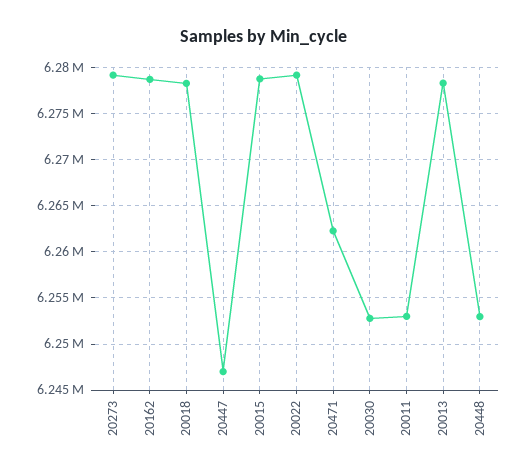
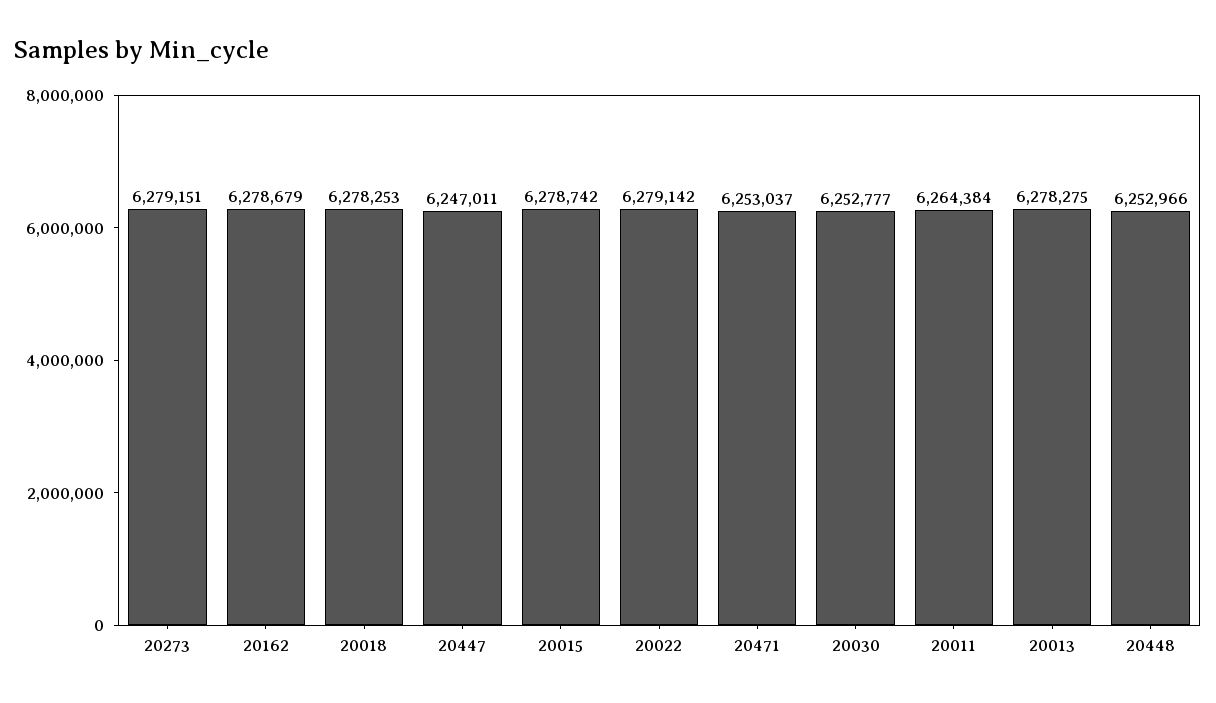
20471: 6262000 -> 6253037
20011: 6253000 -> 6264384

